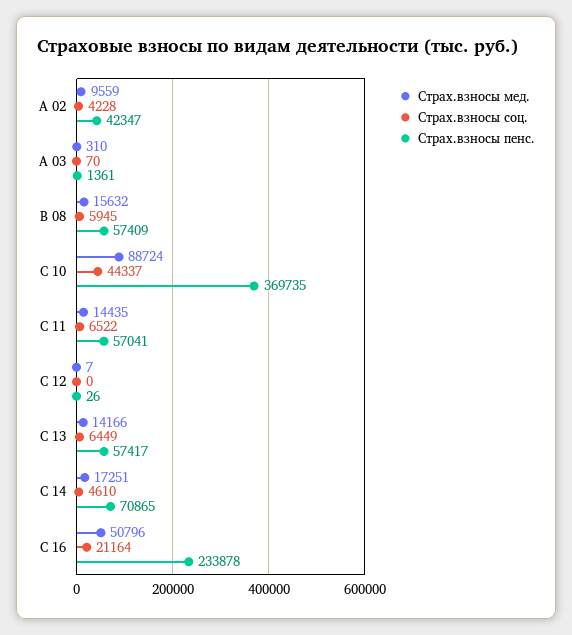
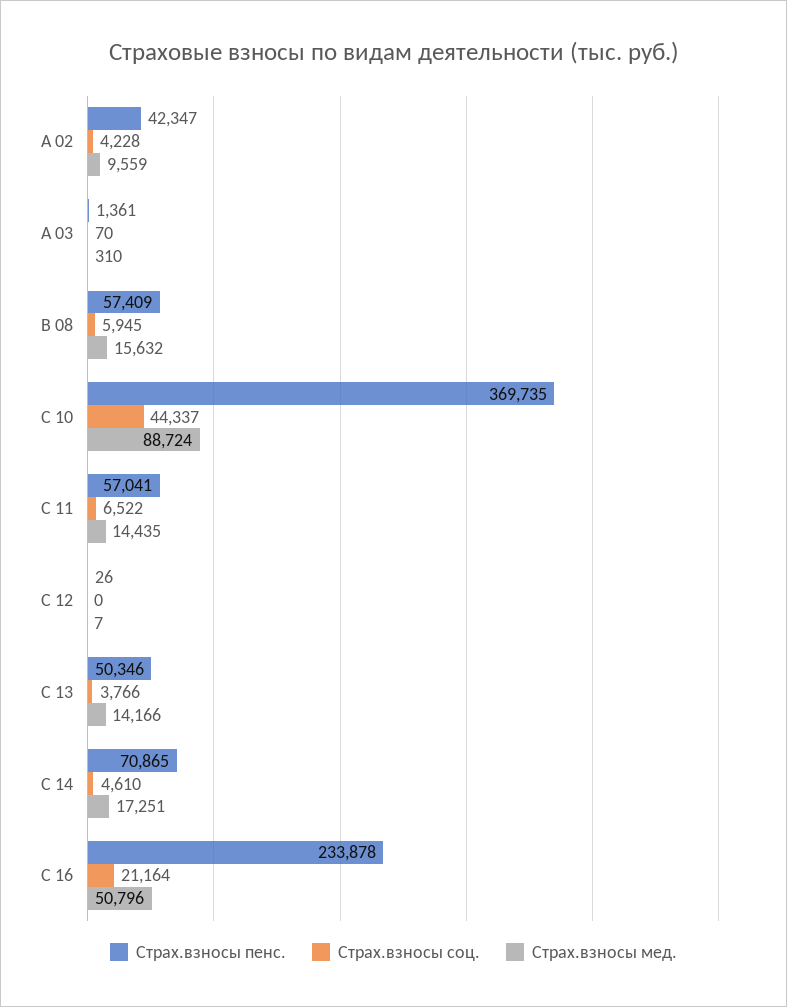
Страх.взносы соц., С 13: 6449 -> 3766
Страх.взносы пенс., С 13: 57417 -> 50346

